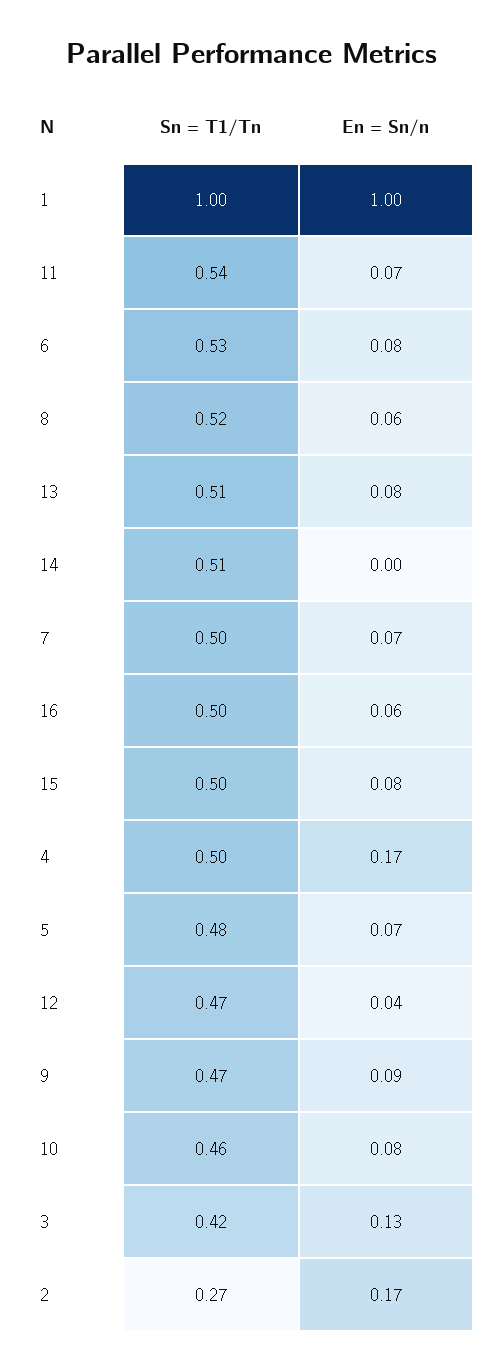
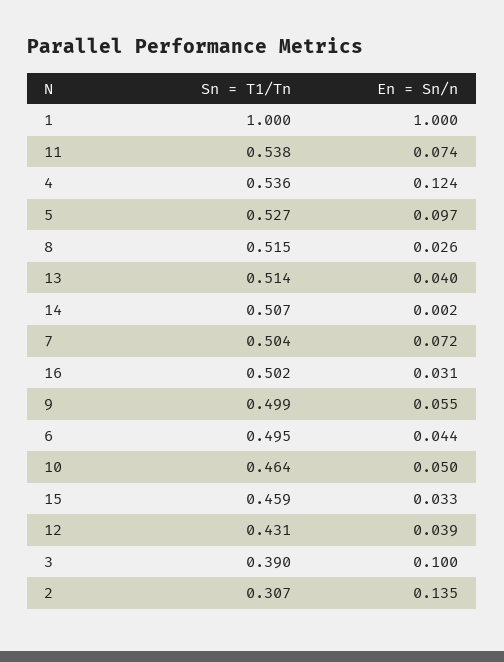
Sn = T1/Tn, 6: 0.53 -> 0.495
En = Sn/n, 6: 0.08 -> 0.044
En = Sn/n, 8: 0.06 -> 0.026
En = Sn/n, 13: 0.08 -> 0.04
En = Sn/n, 16: 0.06 -> 0.031
Sn = T1/Tn, 15: 0.5 -> 0.459
En = Sn/n, 15: 0.08 -> 0.033
Sn = T1/Tn, 4: 0.5 -> 0.536
En = Sn/n, 4: 0.17 -> 0.124
Sn = T1/Tn, 5: 0.48 -> 0.527
En = Sn/n, 5: 0.07 -> 0.097
Sn = T1/Tn, 12: 0.47 -> 0.431
Sn = T1/Tn, 9: 0.47 -> 0.499
En = Sn/n, 9: 0.09 -> 0.055
En = Sn/n, 10: 0.08 -> 0.05
Sn = T1/Tn, 3: 0.42 -> 0.39
En = Sn/n, 3: 0.13 -> 0.1
Sn = T1/Tn, 2: 0.27 -> 0.307
En = Sn/n, 2: 0.17 -> 0.135

